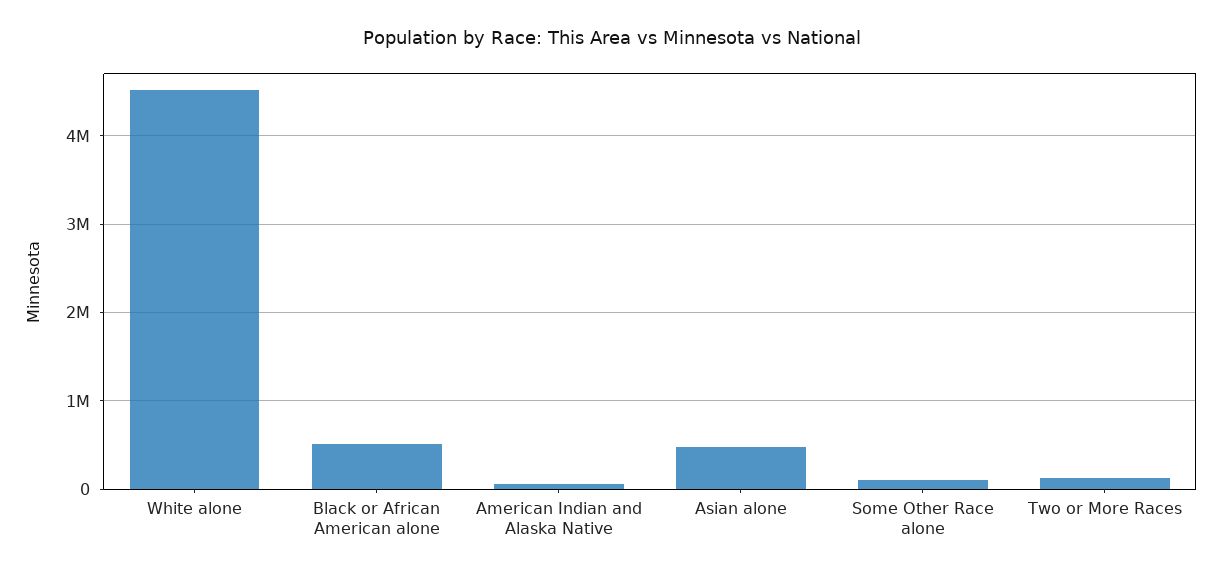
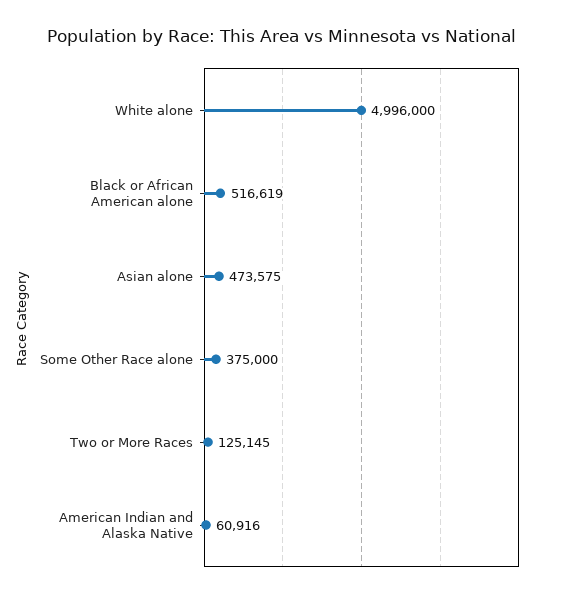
White alone: 4500000 -> 4996000
Some Other Race alone: 100000 -> 375000

